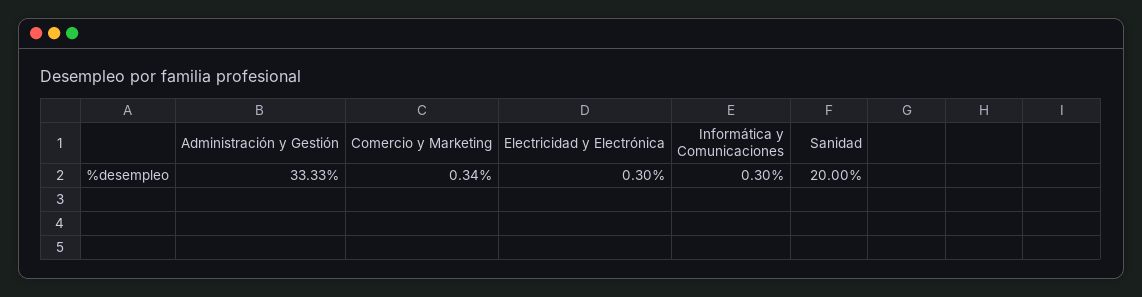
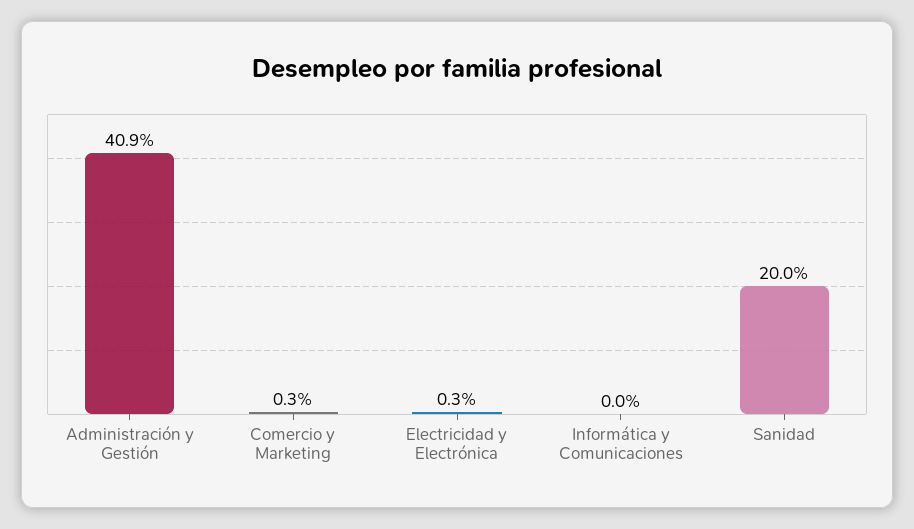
Administración y Gestión: 33.33 -> 40.9
Informática y Comunicaciones: 0.3 -> 0

